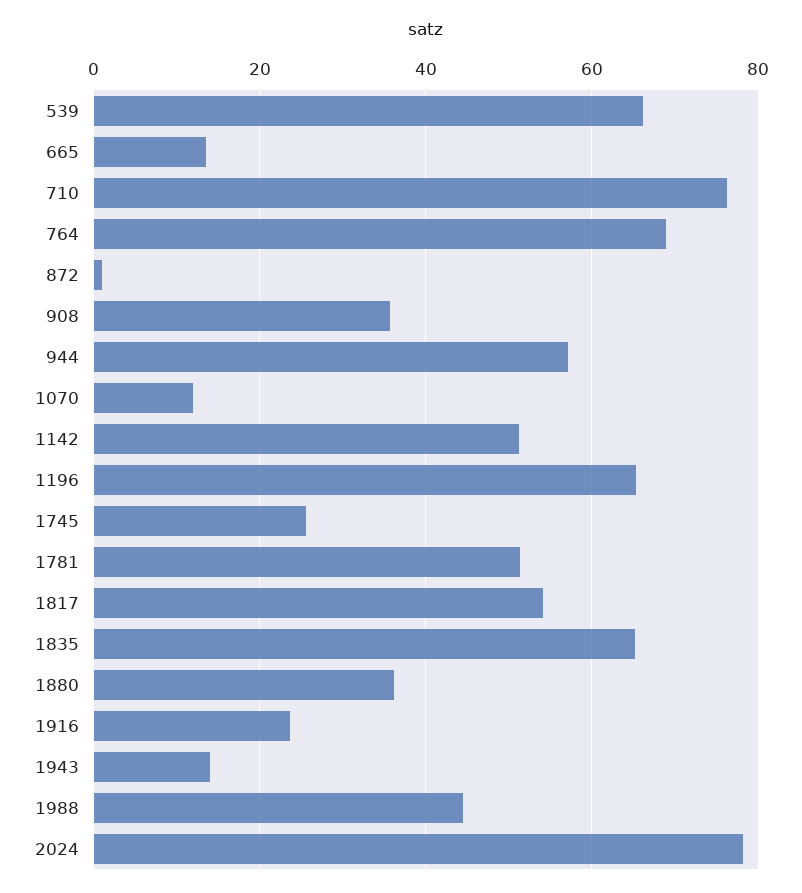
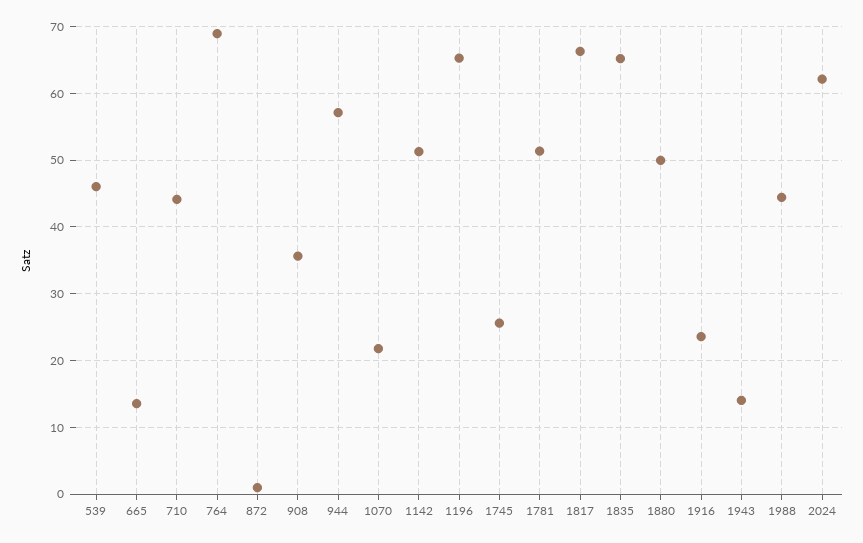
539: 66 -> 46
710: 76 -> 44
1070: 12 -> 22
1817: 54 -> 66
1880: 36 -> 50
2024: 78 -> 62

